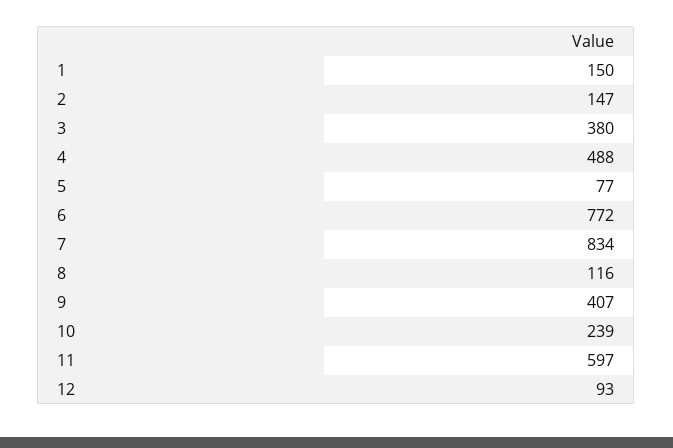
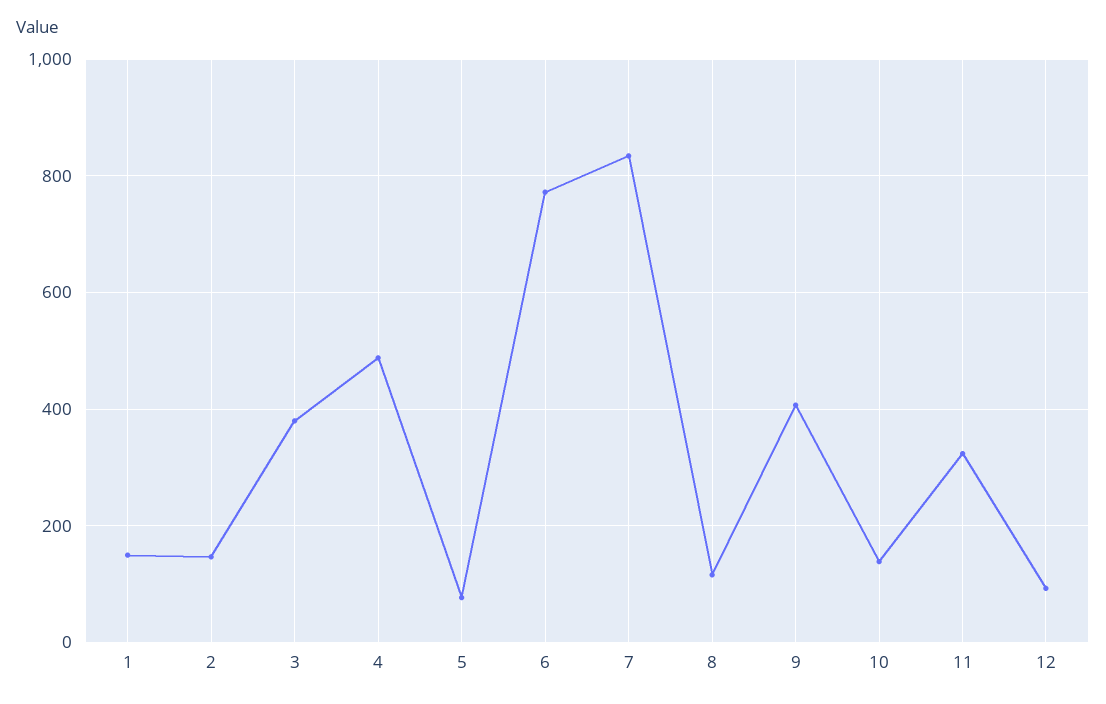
10: 239 -> 140
11: 597 -> 320

